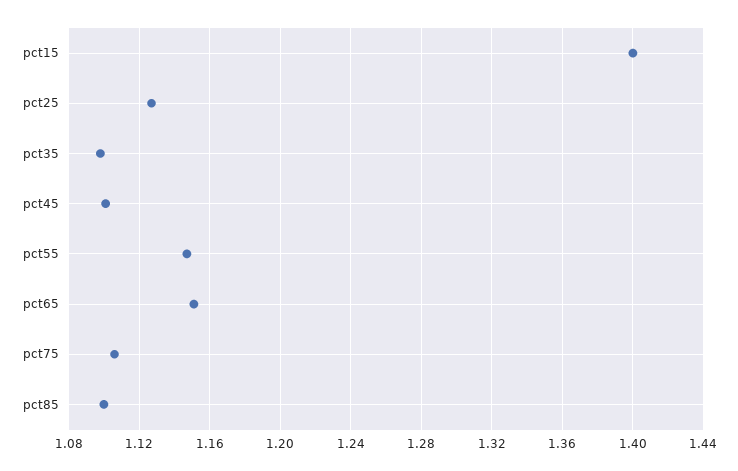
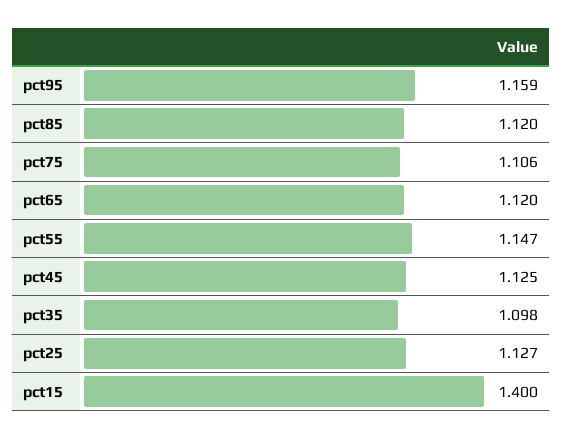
pct45: 1.1 -> 1.125
pct65: 1.15 -> 1.12
pct85: 1.1 -> 1.12
pct95: none -> 1.159

